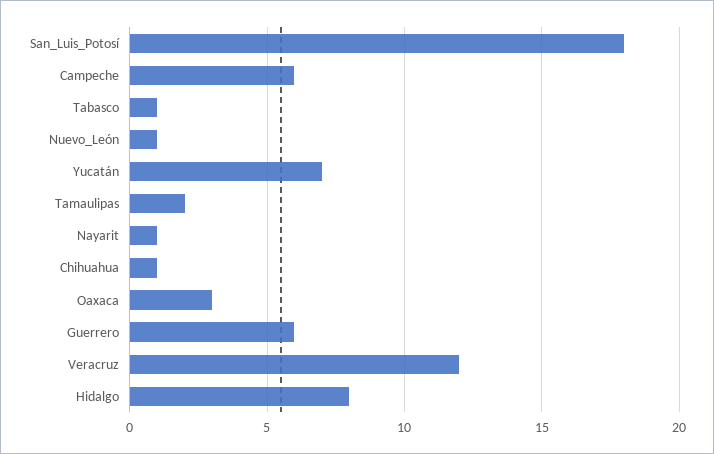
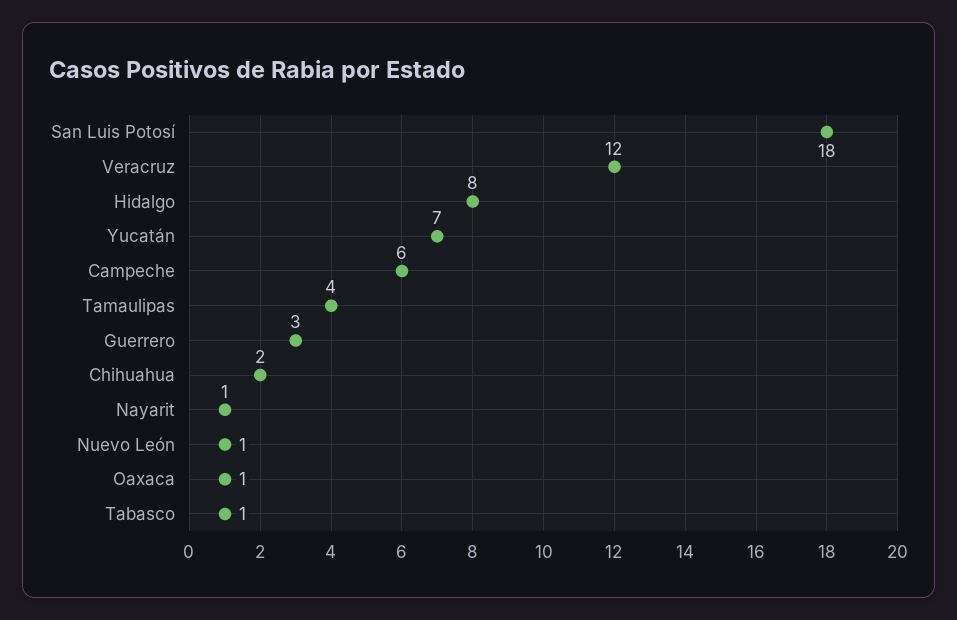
Tamaulipas: 2 -> 4
Chihuahua: 1 -> 2
Oaxaca: 3 -> 1
Guerrero: 6 -> 3

